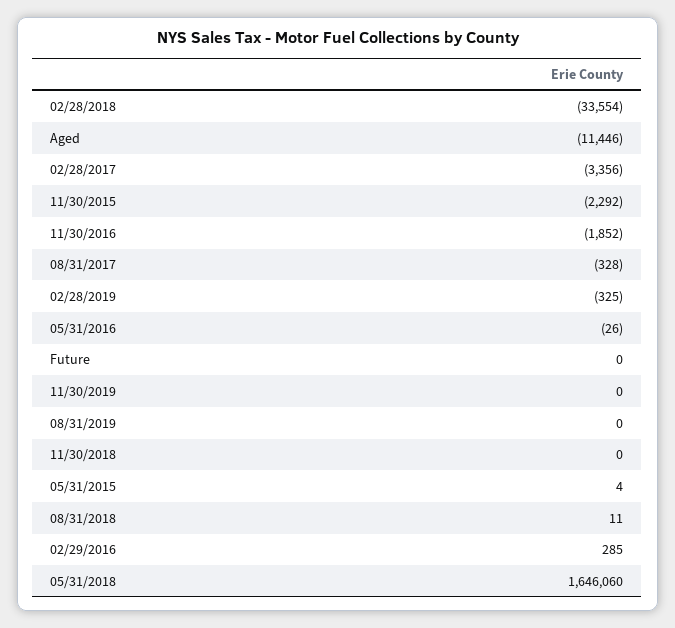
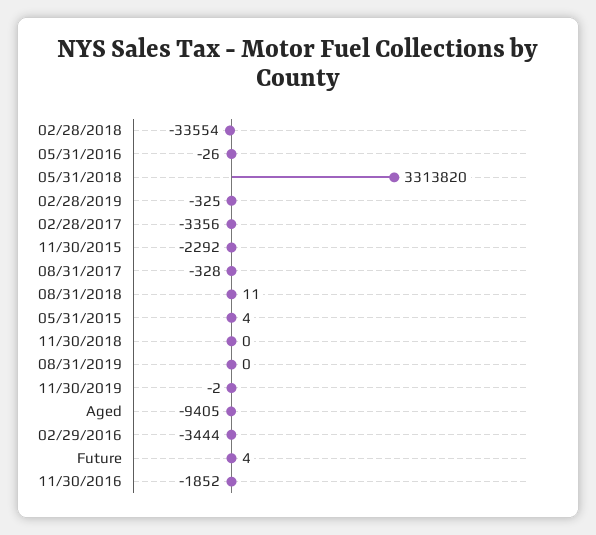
Aged: -11446 -> -9405
Future: 0 -> 4
11/30/2019: 0 -> -2
02/29/2016: 285 -> -3444
05/31/2018: 1646060 -> 3313820

